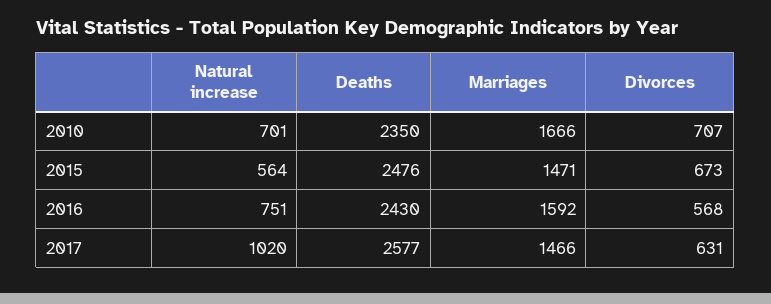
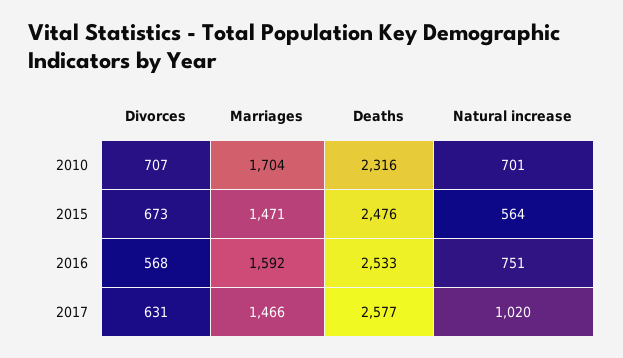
Deaths, 2010: 2350 -> 2316
Marriages, 2010: 1666 -> 1704
Deaths, 2016: 2430 -> 2533

